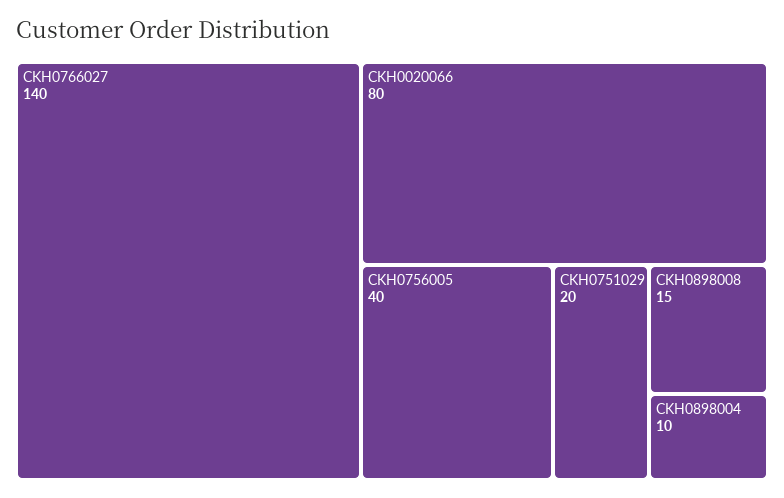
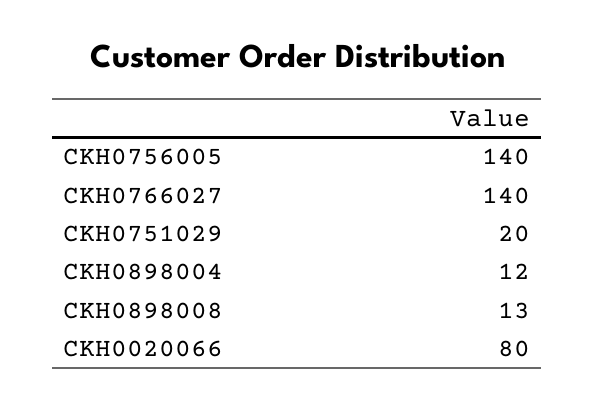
CKH0756005: 40 -> 140
CKH0898008: 15 -> 13
CKH0898004: 10 -> 12

